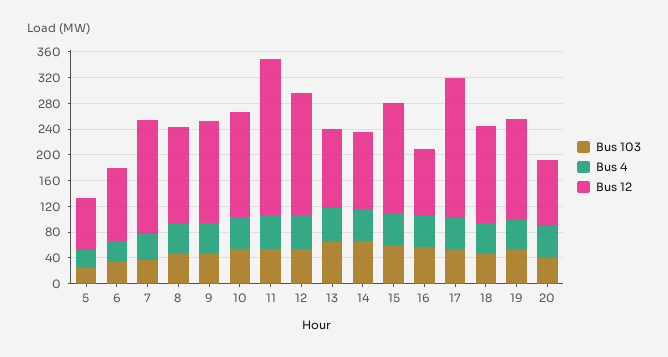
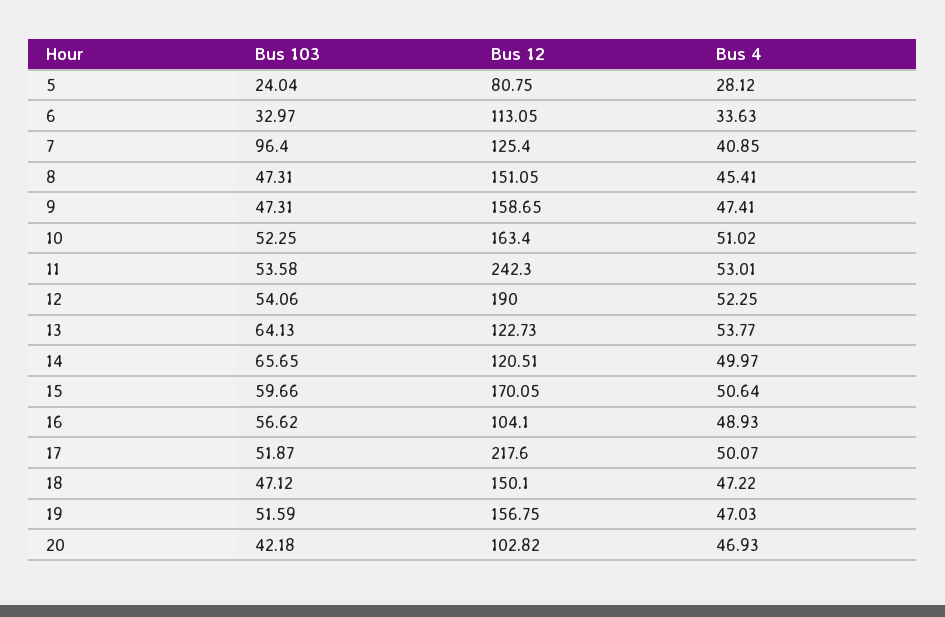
Bus 103, 7: 40 -> 96.4
Bus 12, 7: 180 -> 125.4

